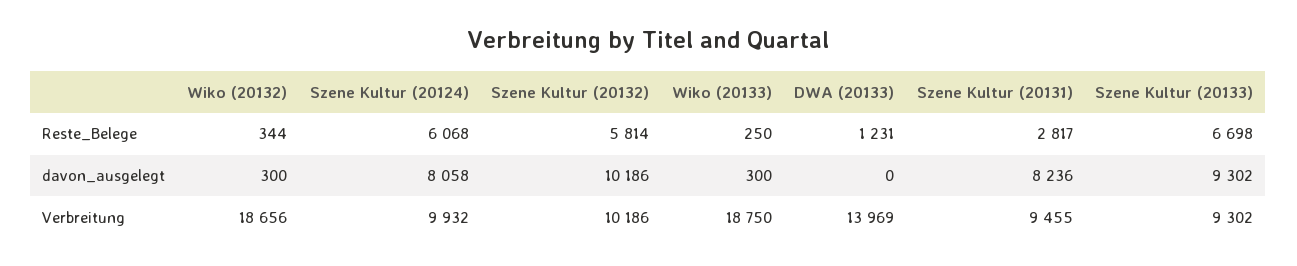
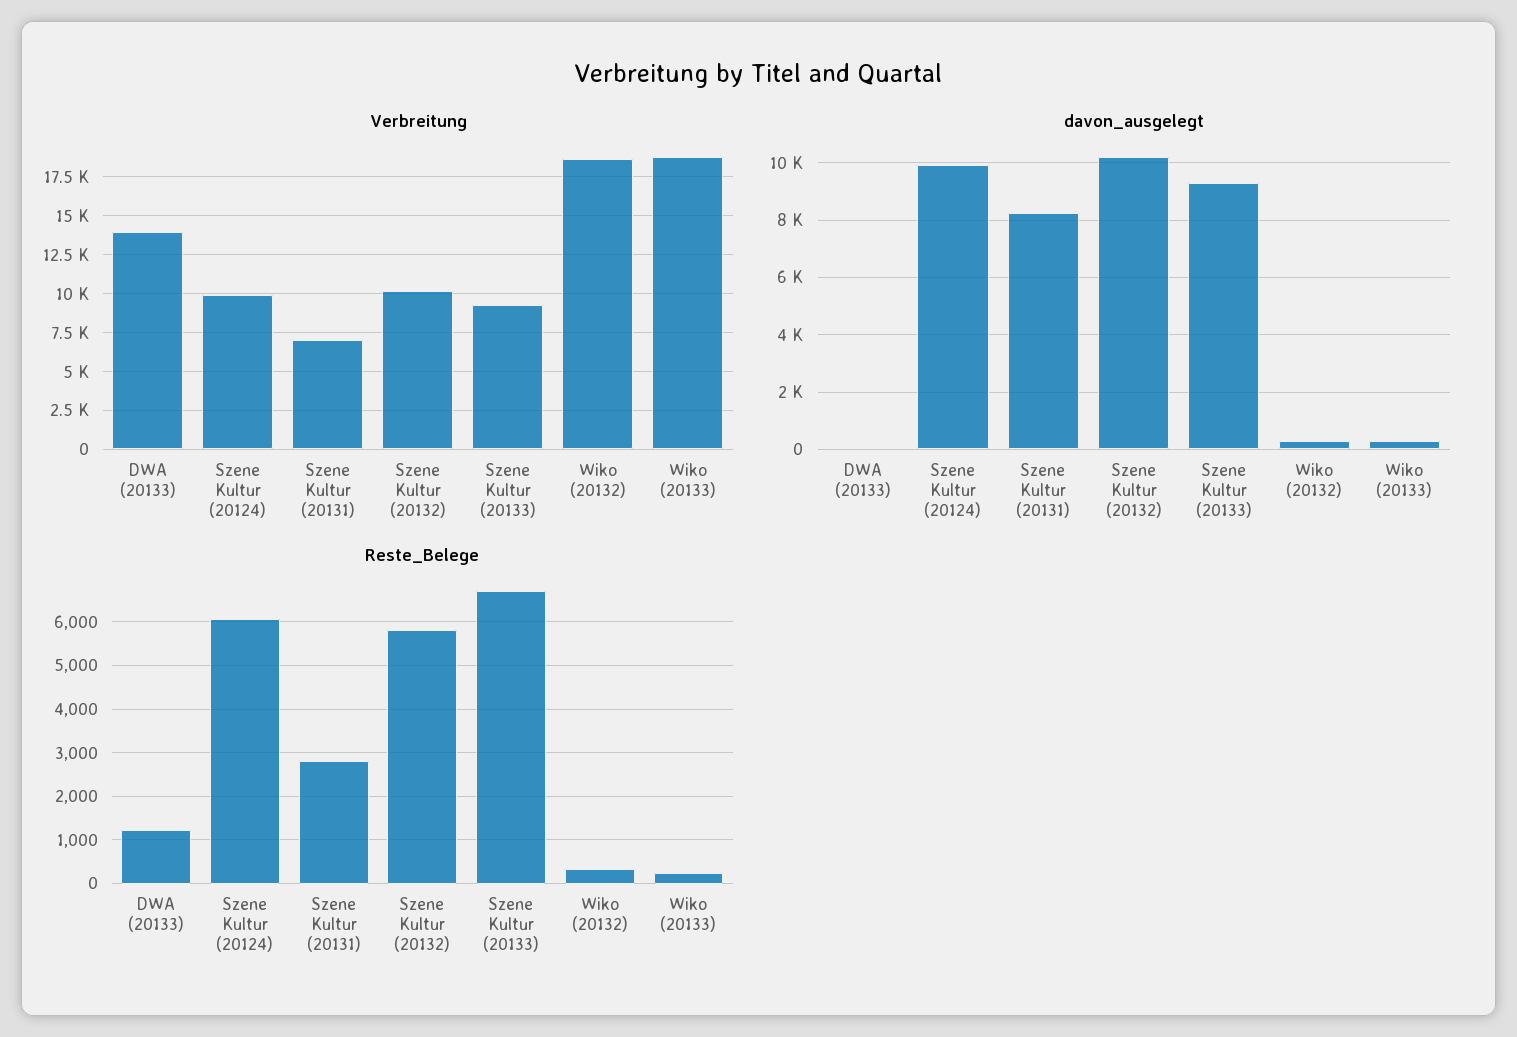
davon_ausgelegt, Szene Kultur (20124): 8058 -> 10000
Verbreitung, Szene Kultur (20131): 9455 -> 7000

